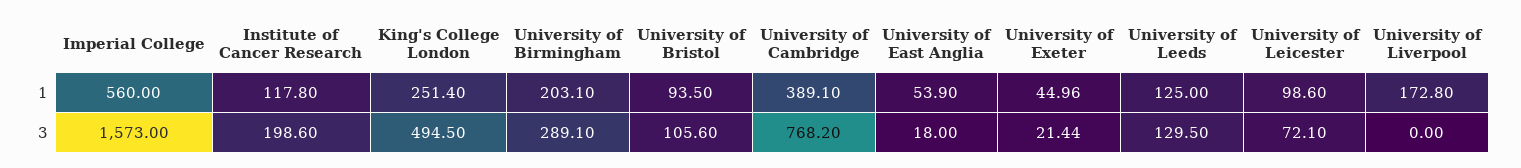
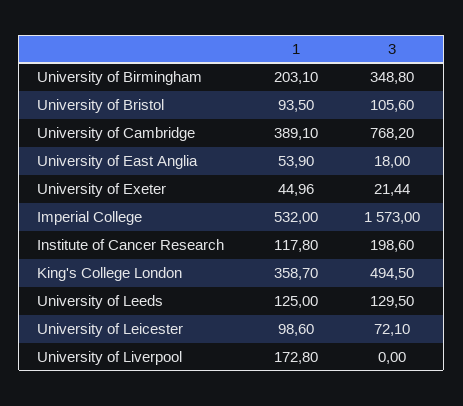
Imperial College, 1: 560 -> 532
King's College London, 1: 251.4 -> 358.7
University of Birmingham, 3: 289.1 -> 348.8

